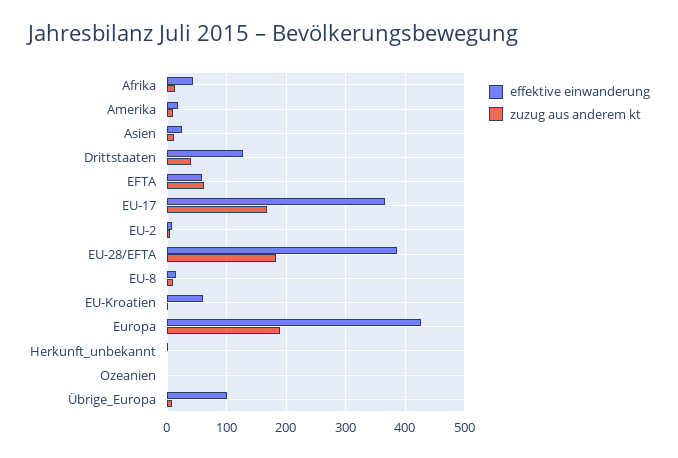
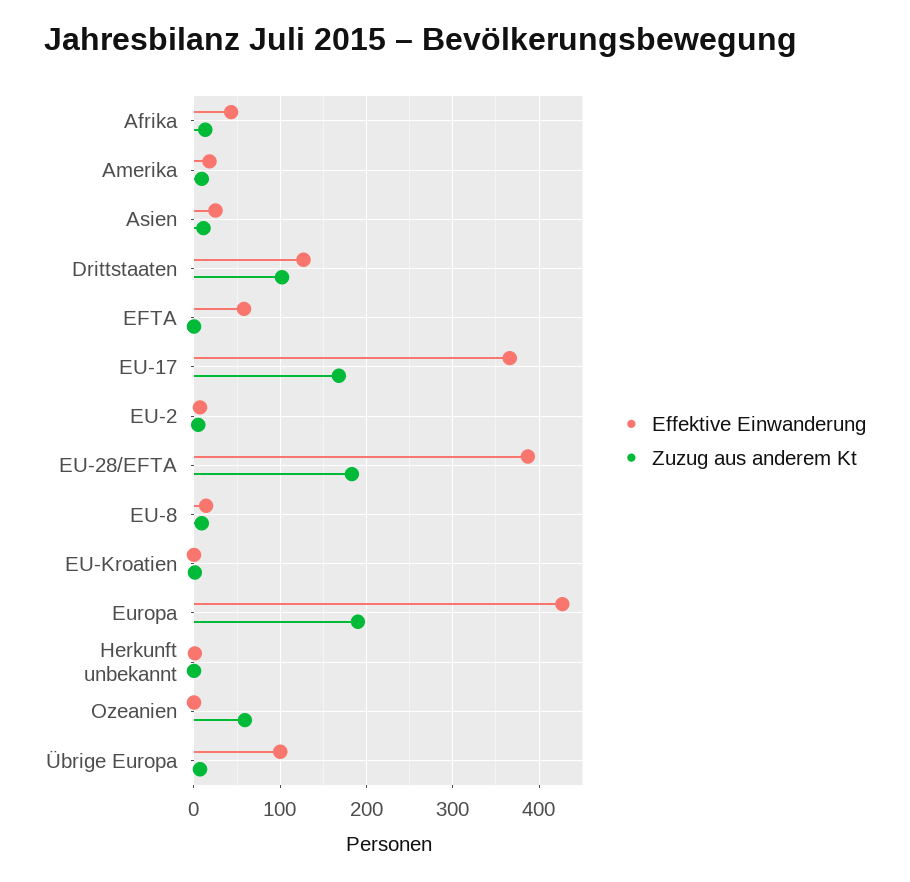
zuzug aus anderem kt, Drittstaaten: 40 -> 100
zuzug aus anderem kt, EFTA: 60 -> 0
effektive einwanderung, EU-Kroatien: 60 -> 0
zuzug aus anderem kt, Ozeanien: 0 -> 60

